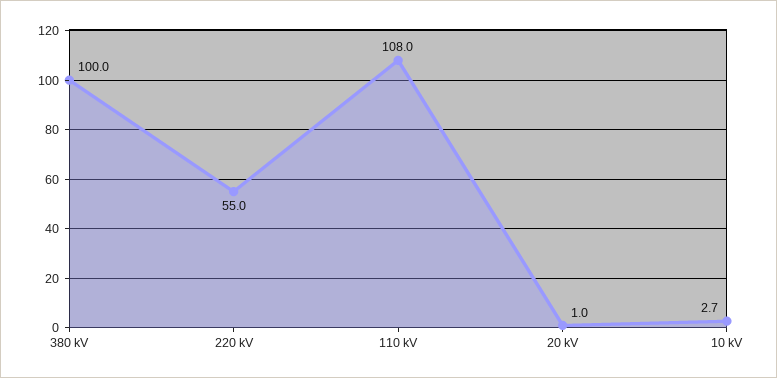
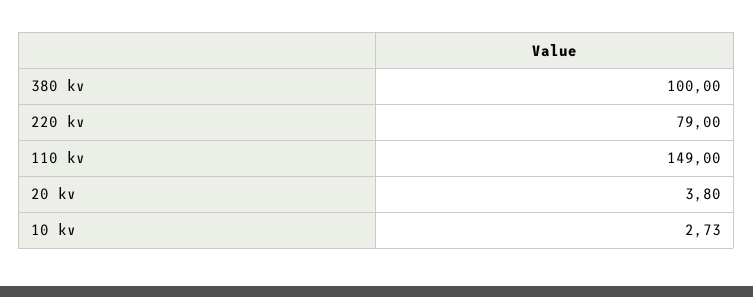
220 kV: 55 -> 79
110 kV: 108 -> 149
20 kV: 1 -> 3.8

